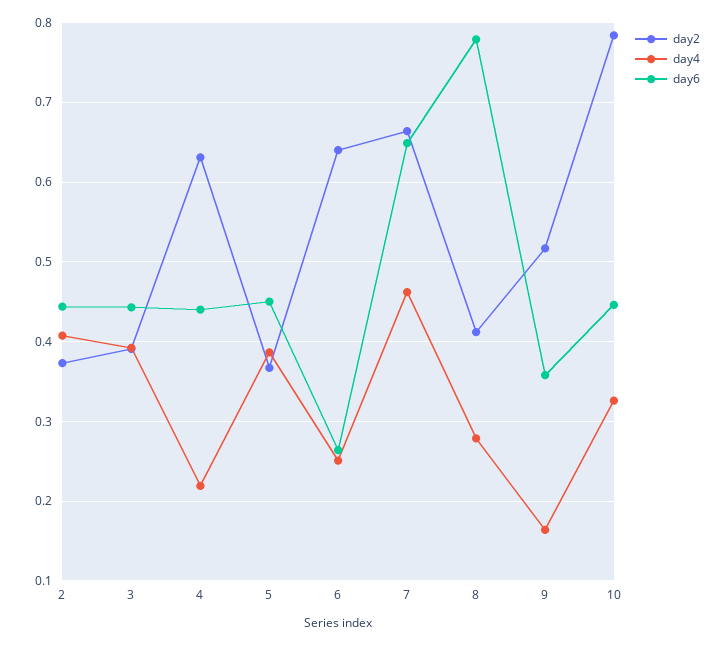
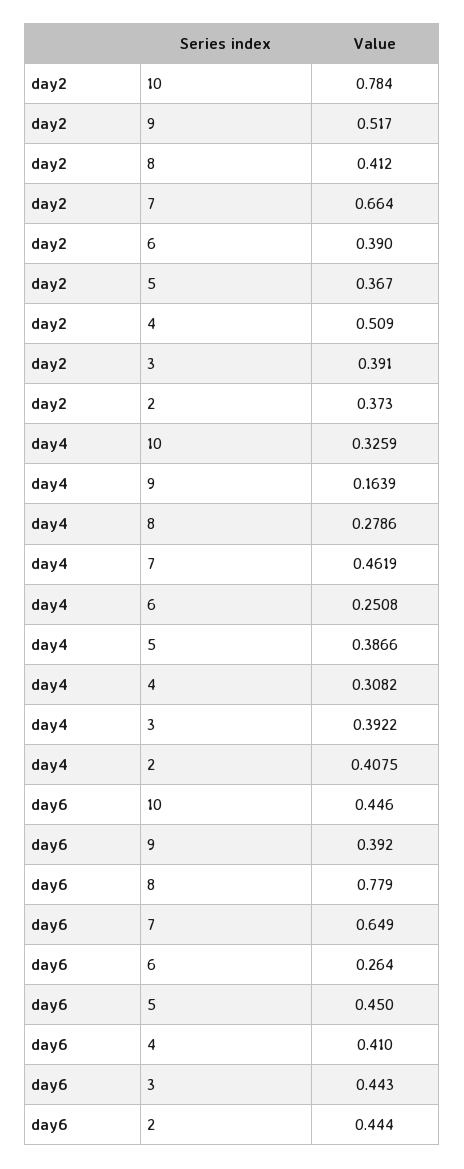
day2, 4: 0.63 -> 0.509
day4, 4: 0.22 -> 0.3082
day6, 4: 0.44 -> 0.41
day2, 6: 0.64 -> 0.39
day6, 9: 0.36 -> 0.392

